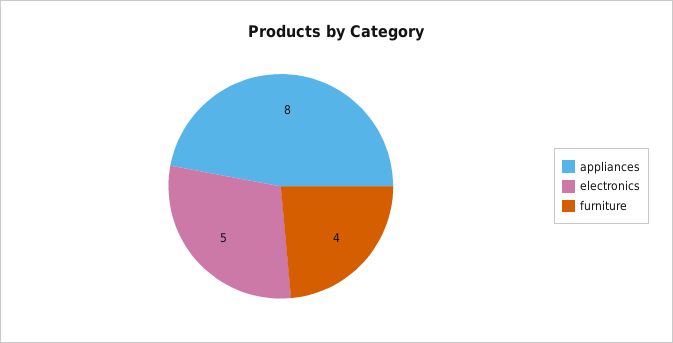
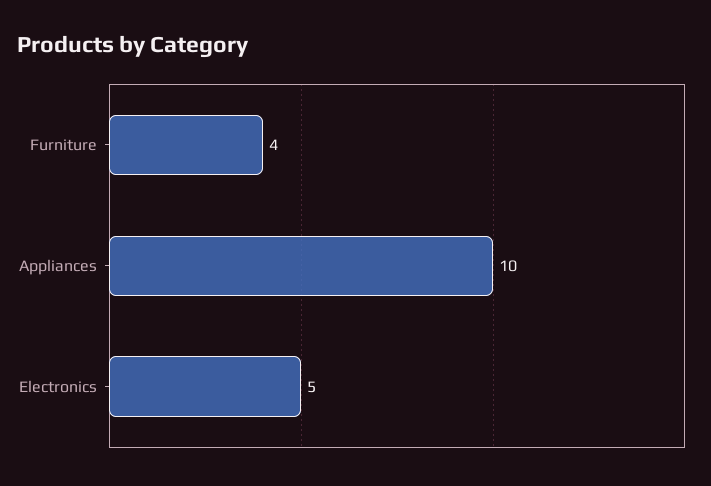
appliances: 8 -> 10

